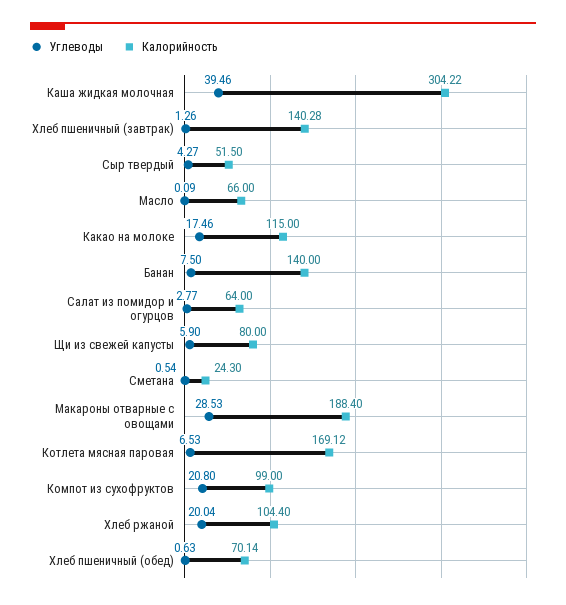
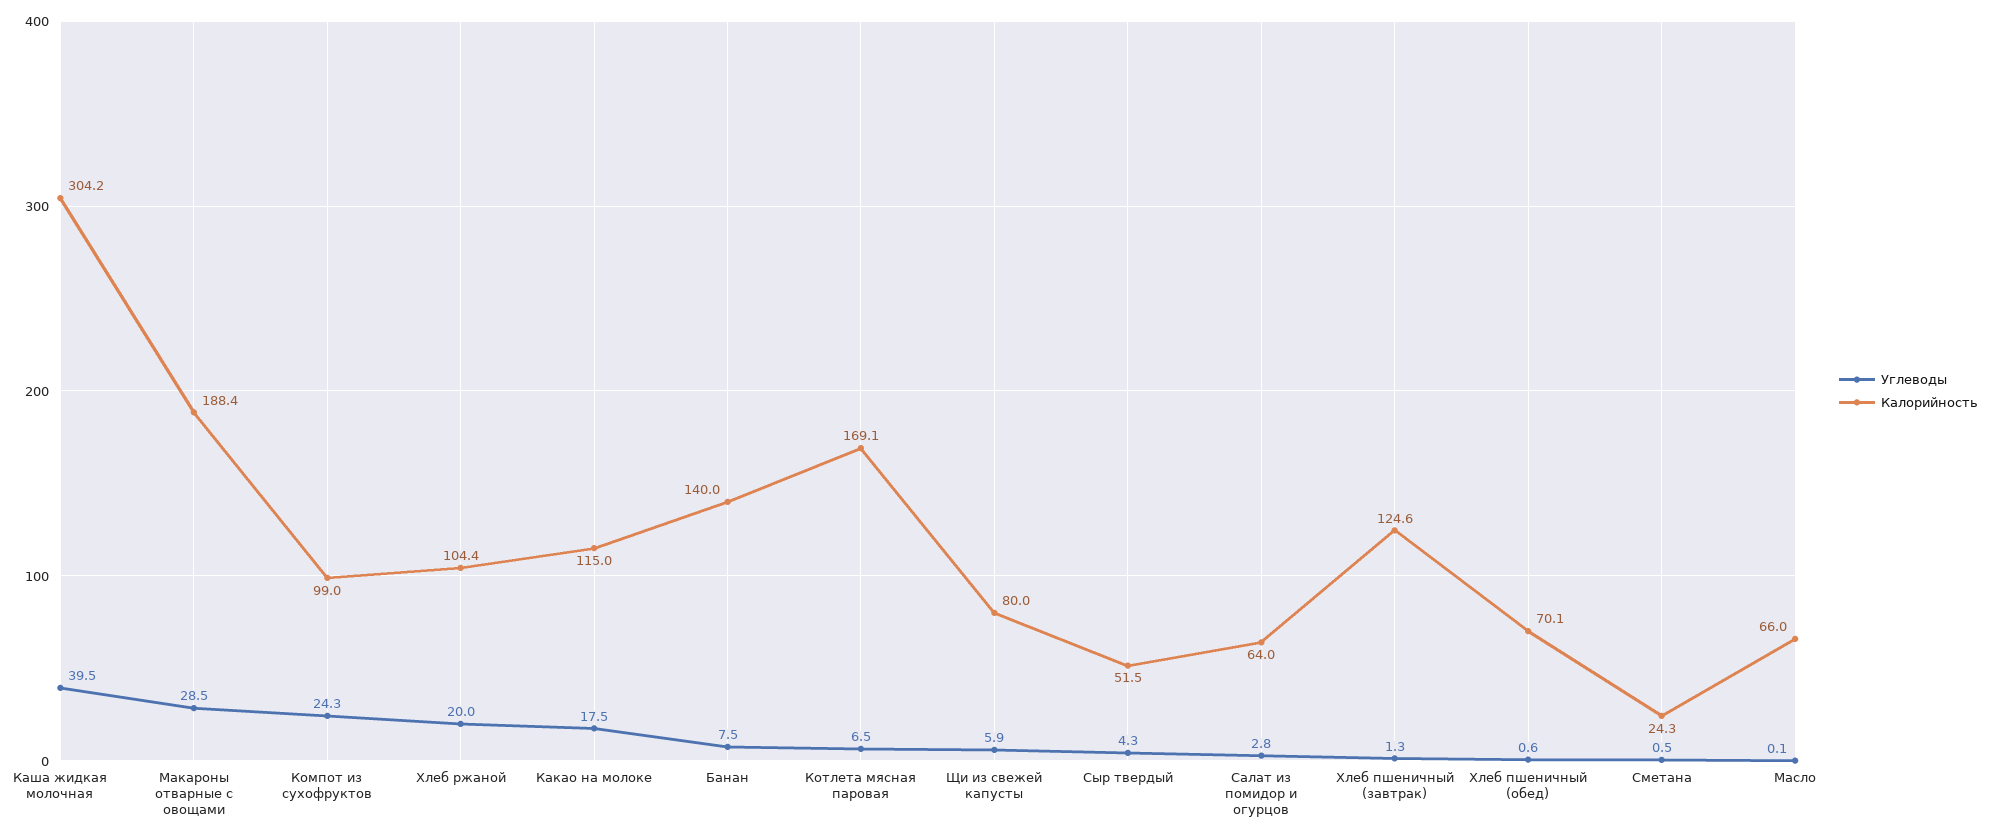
Калорийность, Хлеб пшеничный (завтрак): 140.28 -> 124.6
Углеводы, Компот из сухофруктов: 20.8 -> 24.3

